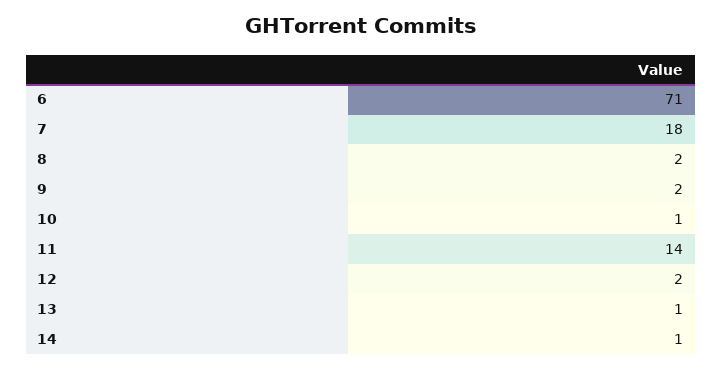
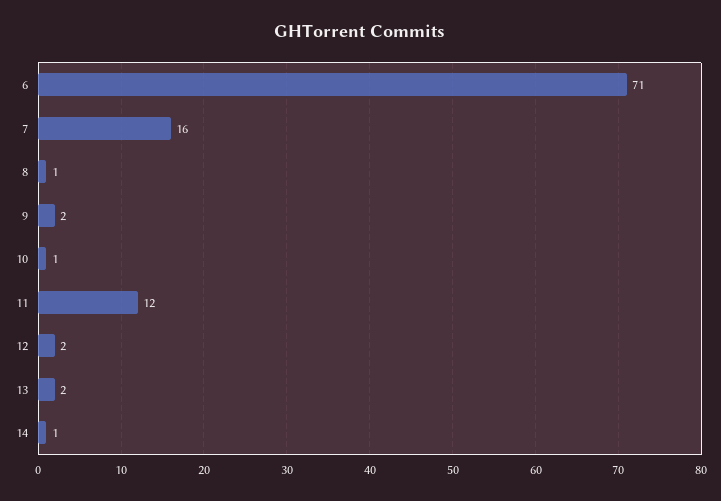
7: 18 -> 16
8: 2 -> 1
11: 14 -> 12
13: 1 -> 2

